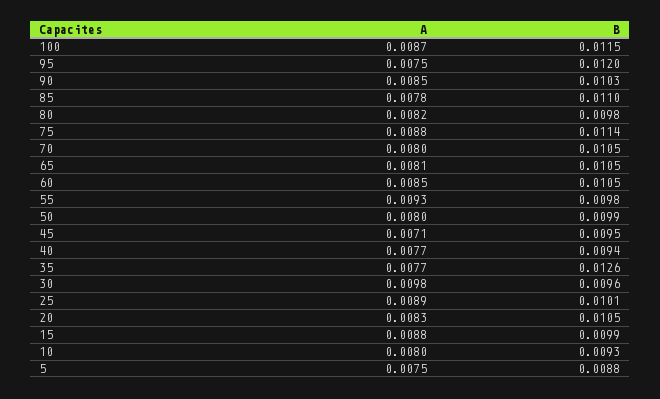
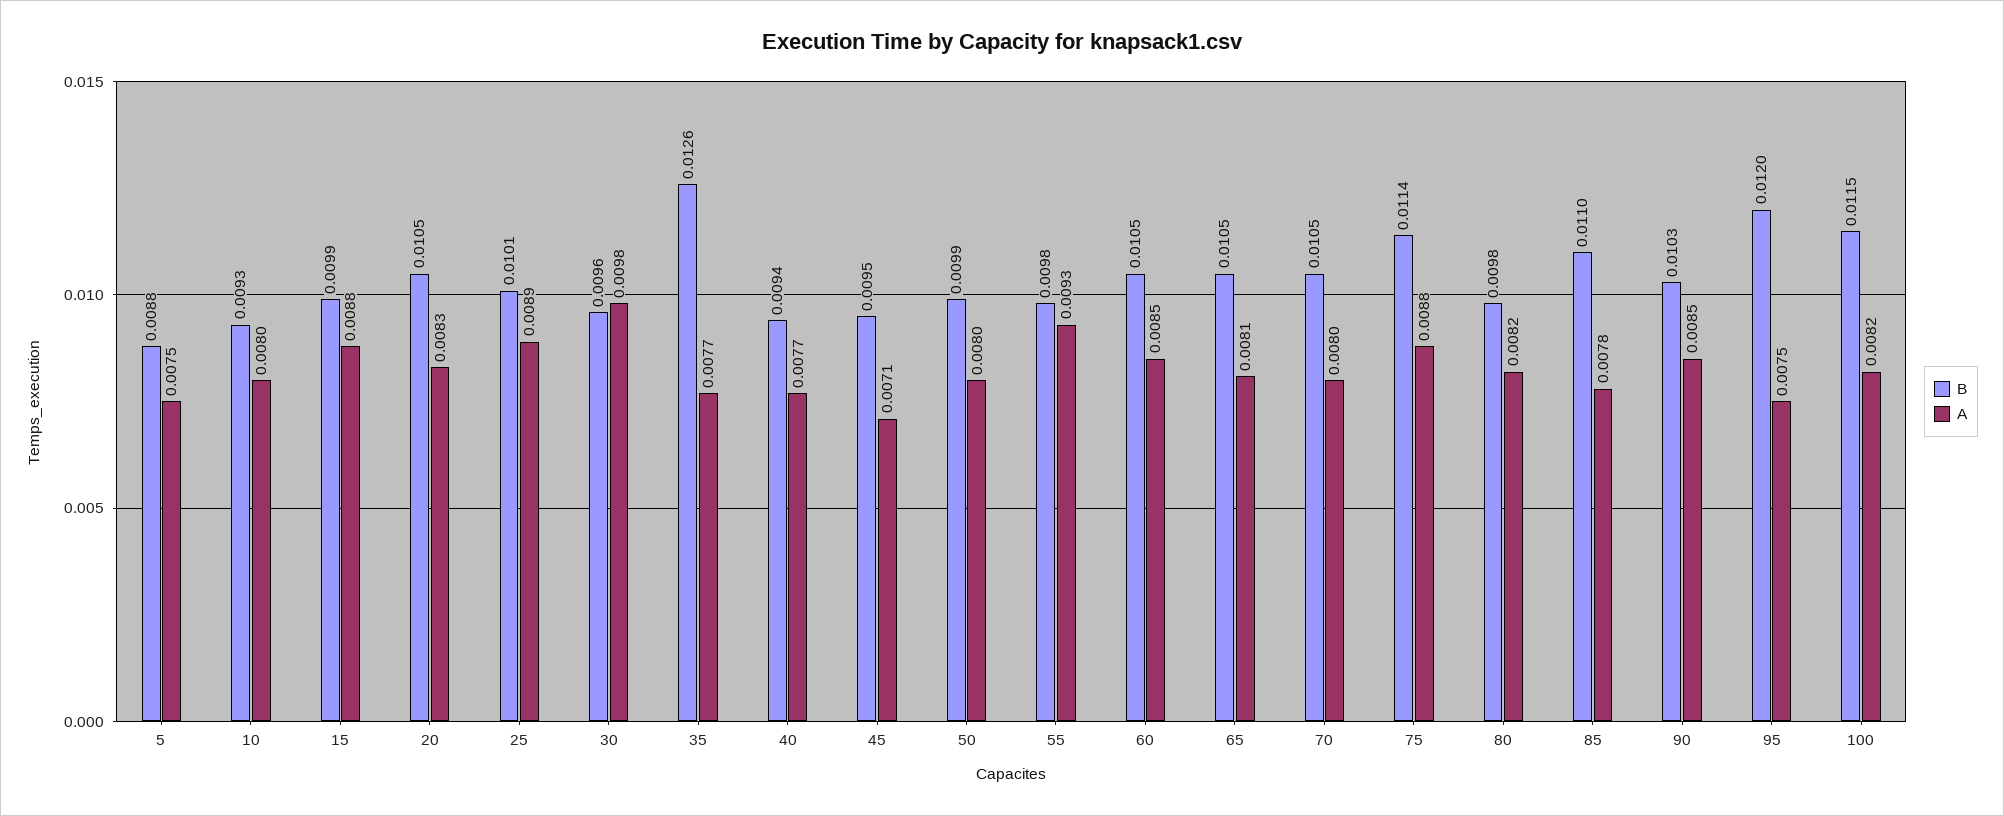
A, 100: 0.0087 -> 0.0082

